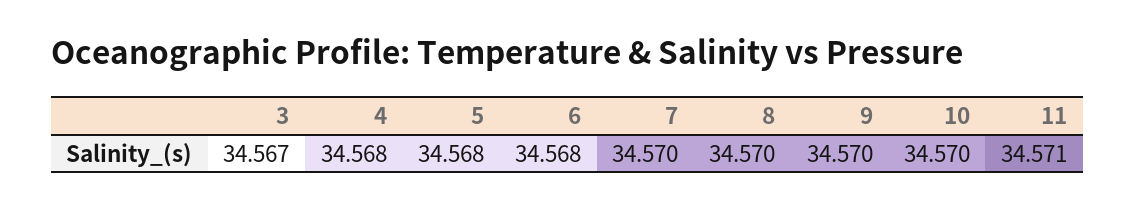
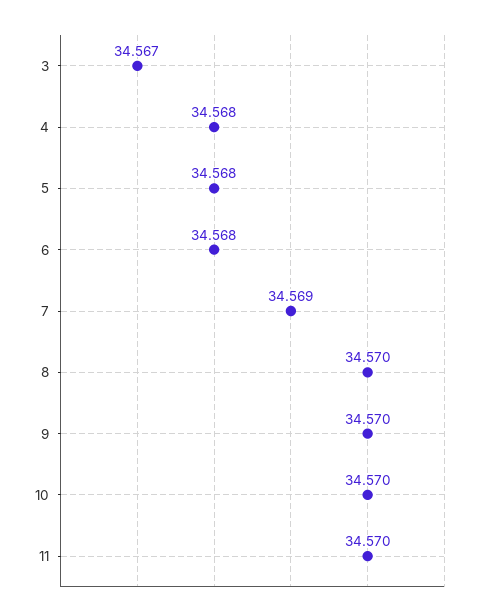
7: 34.57 -> 34.569
11: 34.571 -> 34.57

